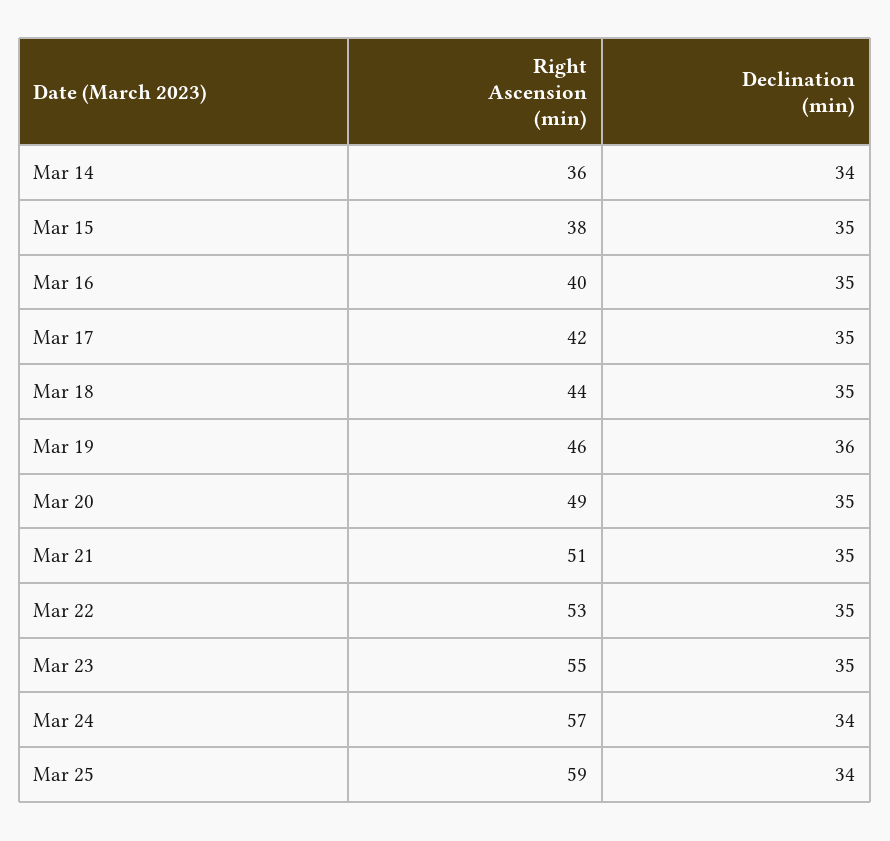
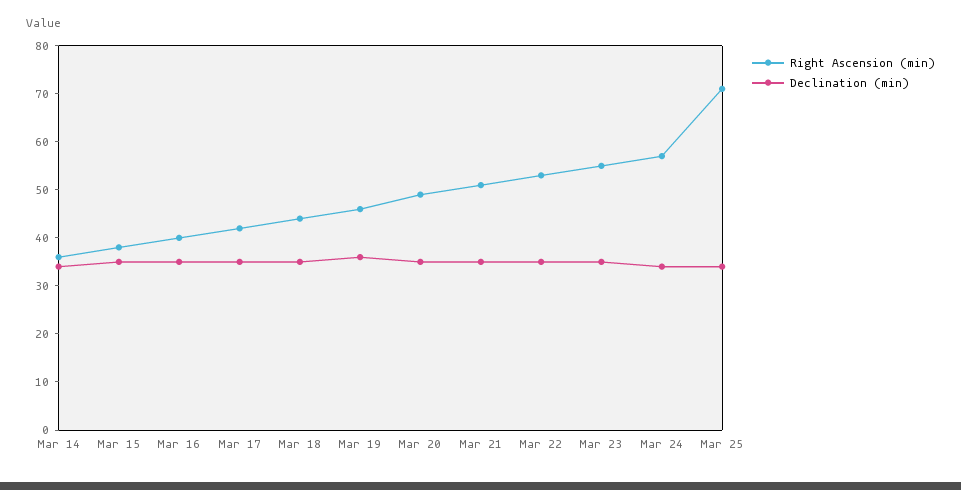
Right Ascension (min), Mar 25: 59 -> 70

